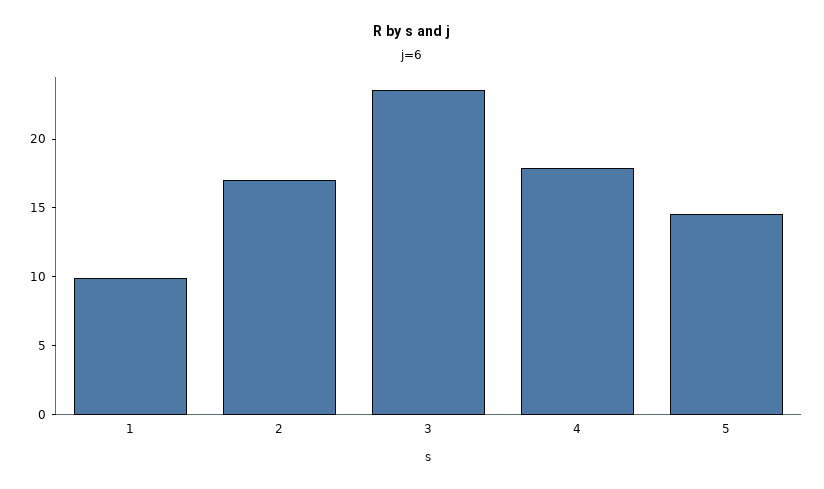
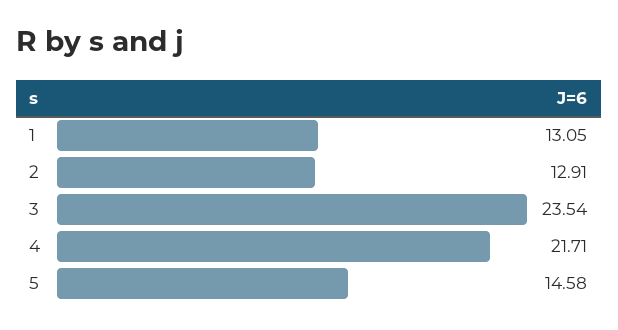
1: 10 -> 13.05
2: 17 -> 12.91
4: 18 -> 21.71

